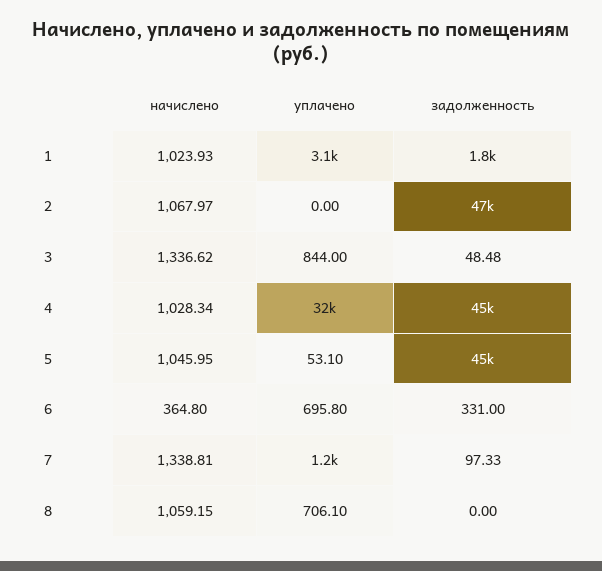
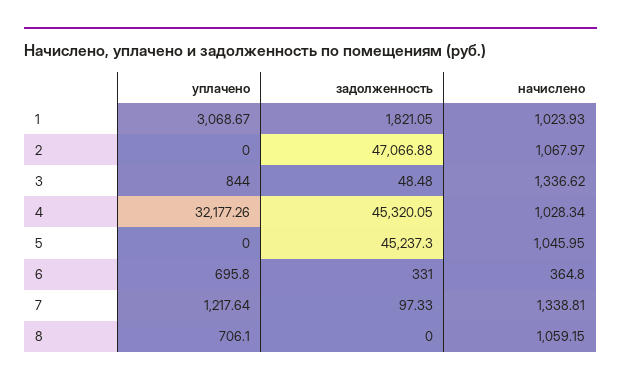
уплачено, 5: 53.1 -> 0

